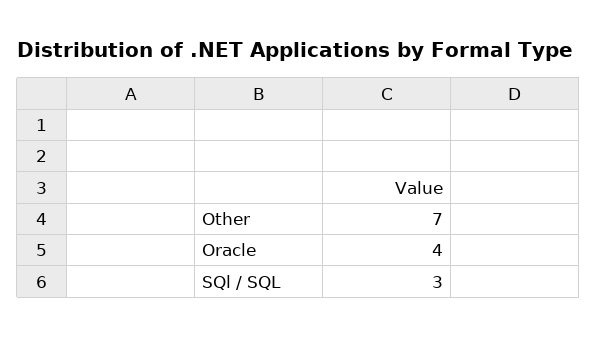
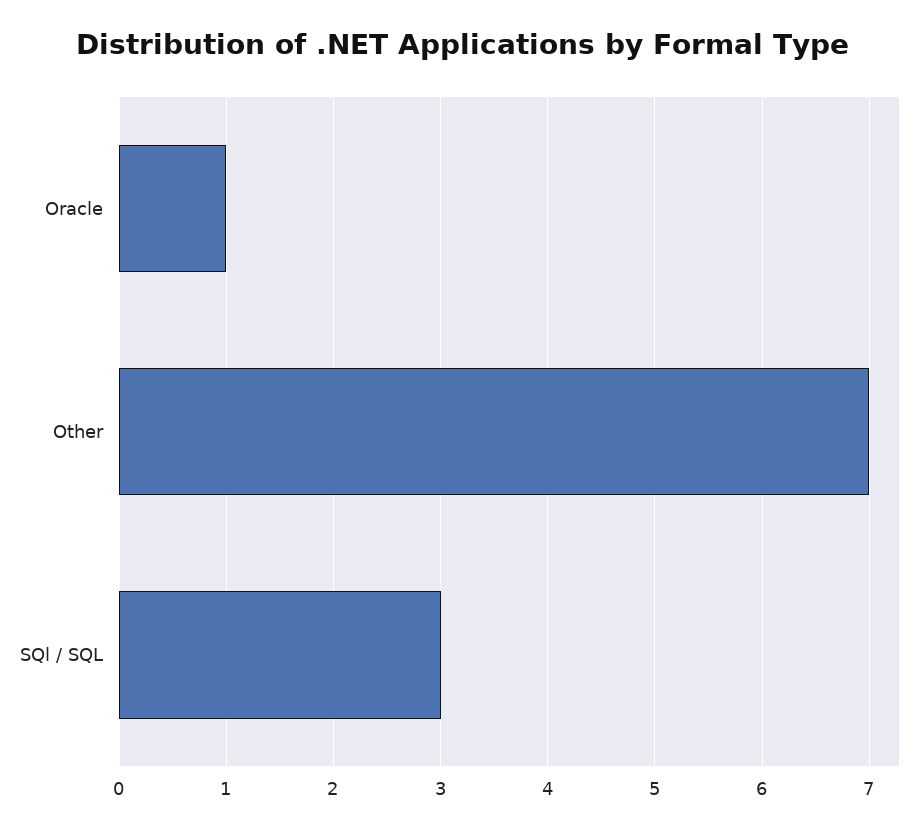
Oracle: 4 -> 1

